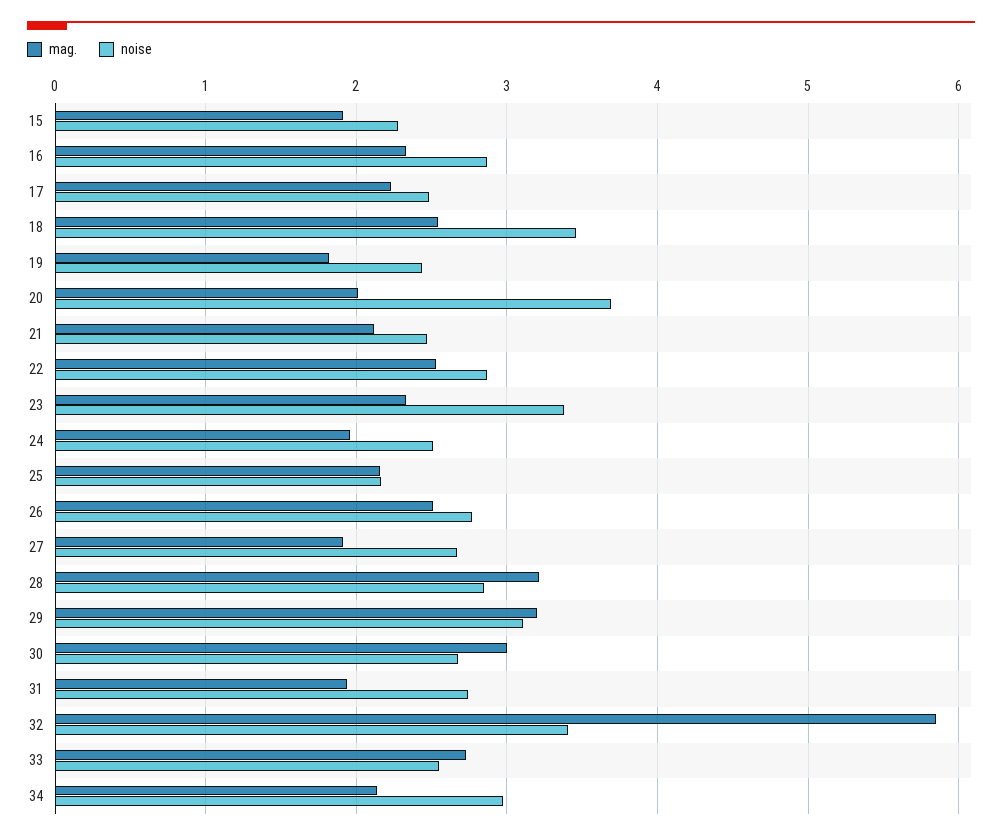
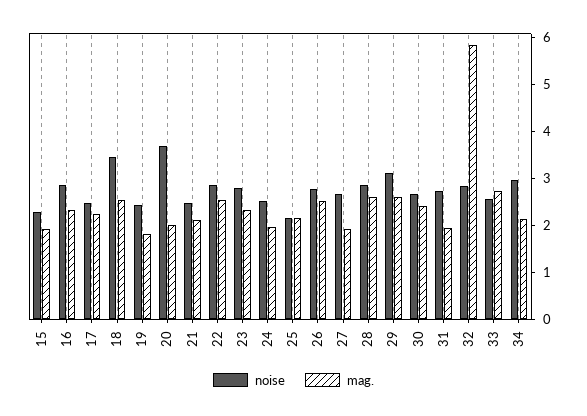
noise, 23: 3.4 -> 2.8
mag., 28: 3.2 -> 2.6
mag., 29: 3.2 -> 2.6
mag., 30: 3 -> 2.4
noise, 32: 3.4 -> 2.8

